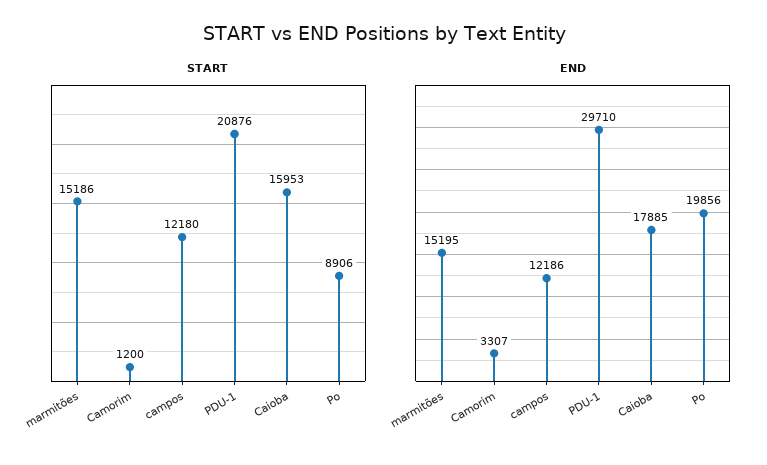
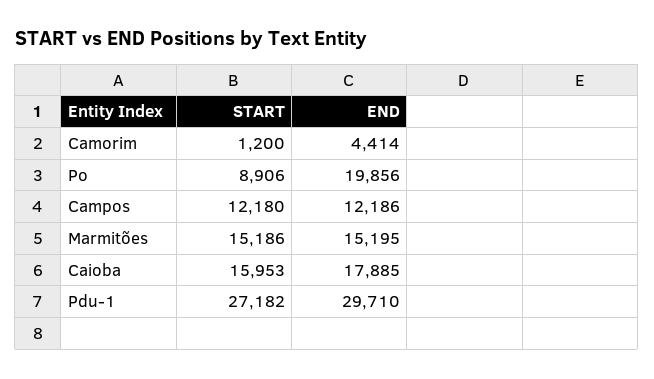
START, PDU-1: 20876 -> 27182
END, Camorim: 3307 -> 4414

